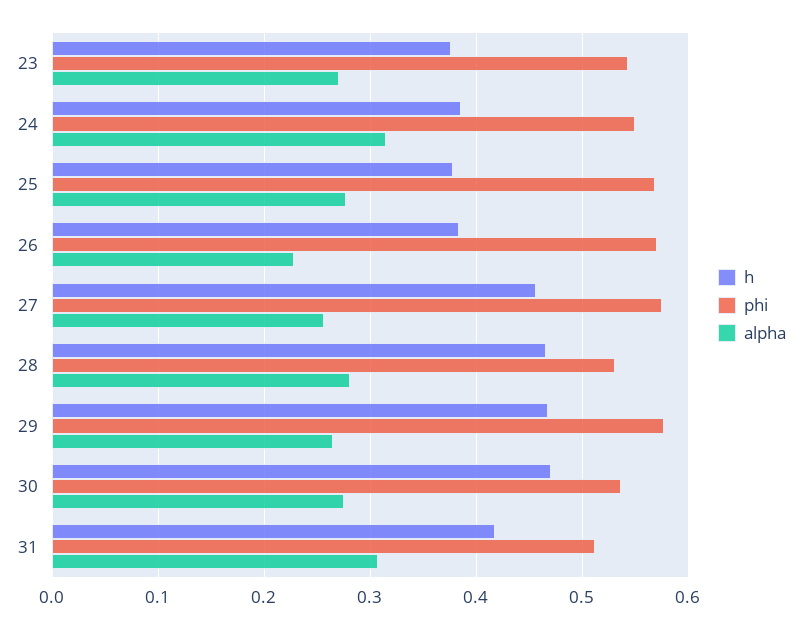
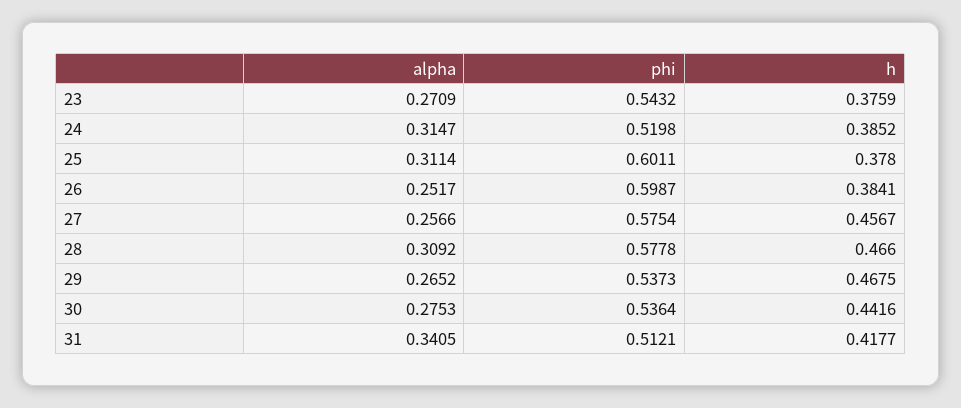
phi, 24: 0.55 -> 0.5198
phi, 25: 0.57 -> 0.6011
alpha, 25: 0.28 -> 0.3114
phi, 26: 0.57 -> 0.5987
alpha, 26: 0.23 -> 0.2517
phi, 28: 0.53 -> 0.5778
alpha, 28: 0.28 -> 0.3092
phi, 29: 0.58 -> 0.5373
h, 30: 0.47 -> 0.4416
alpha, 31: 0.31 -> 0.3405

